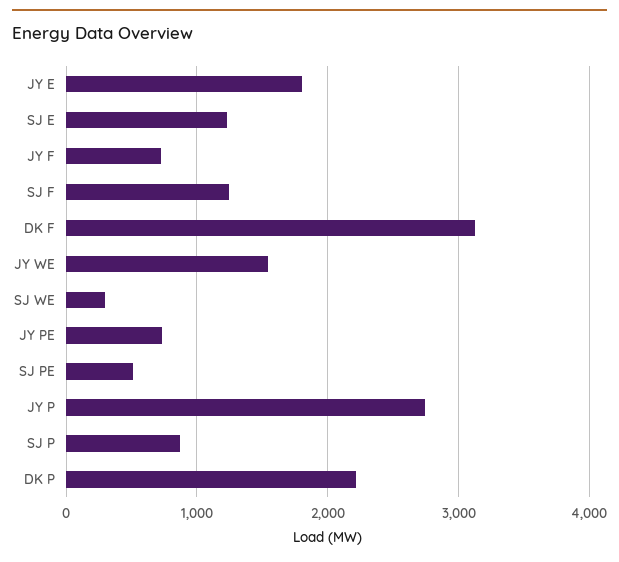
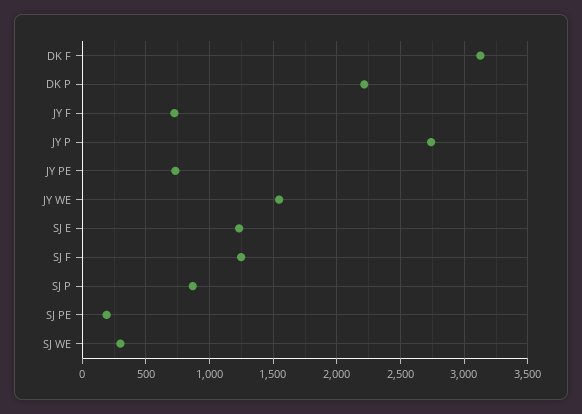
JY E: 1800 -> none
SJ PE: 500 -> 200

